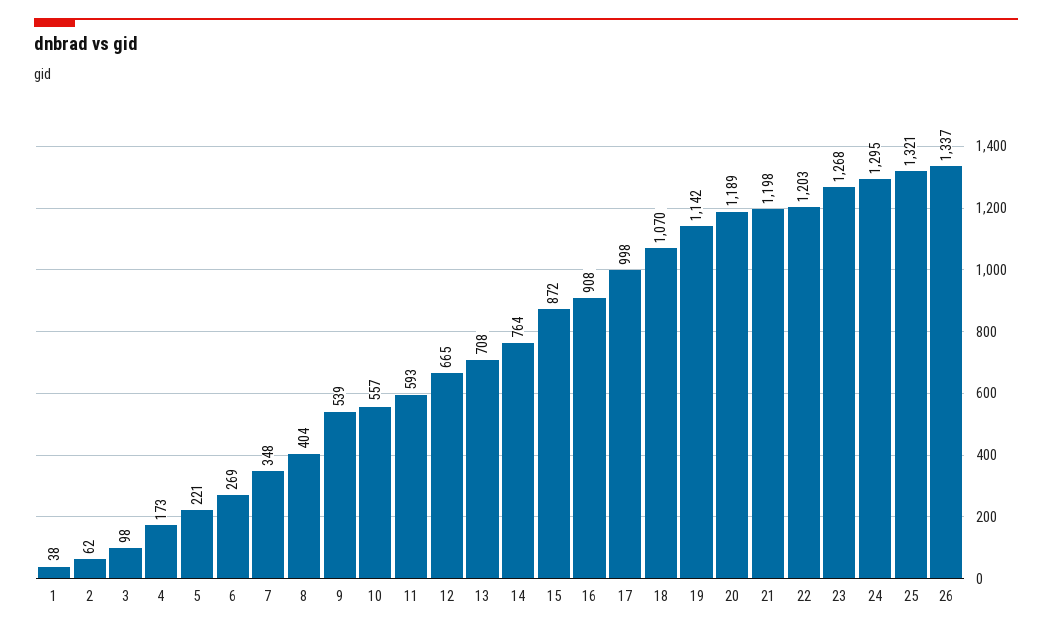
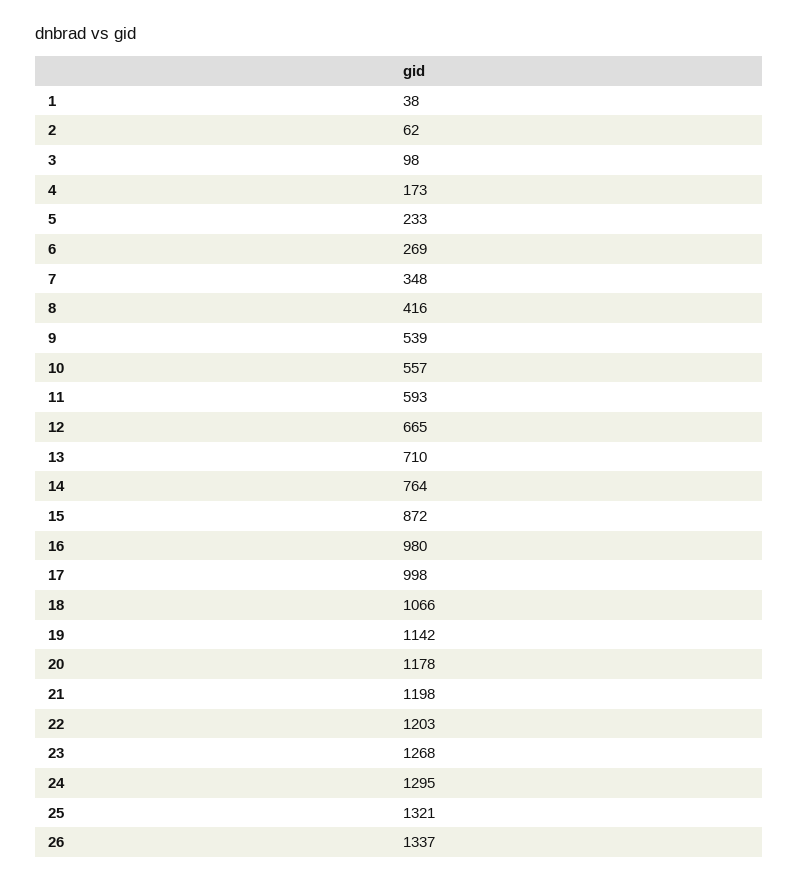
5: 221 -> 233
8: 404 -> 416
13: 708 -> 710
16: 908 -> 980
18: 1070 -> 1066
20: 1189 -> 1178

